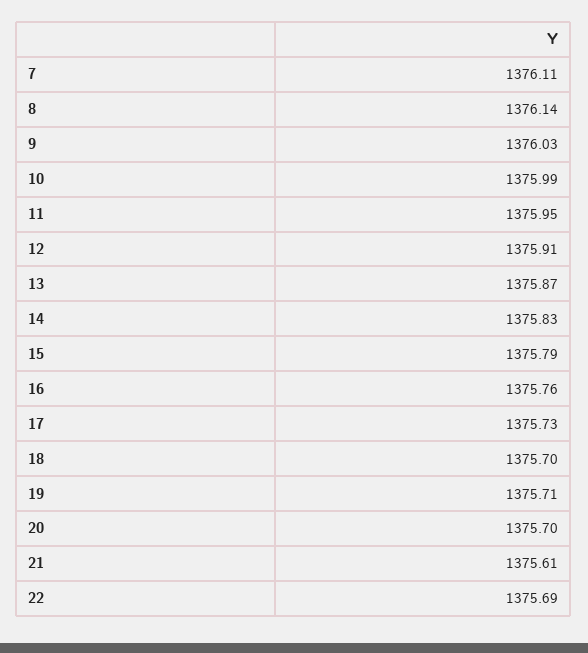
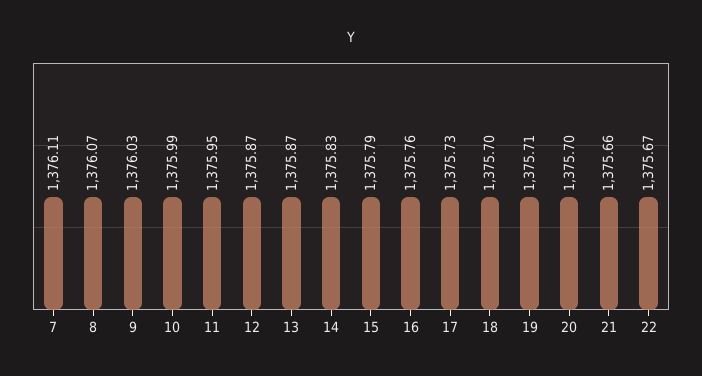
8: 1376.14 -> 1376.07
12: 1375.91 -> 1375.87
21: 1375.61 -> 1375.66
22: 1375.69 -> 1375.67

